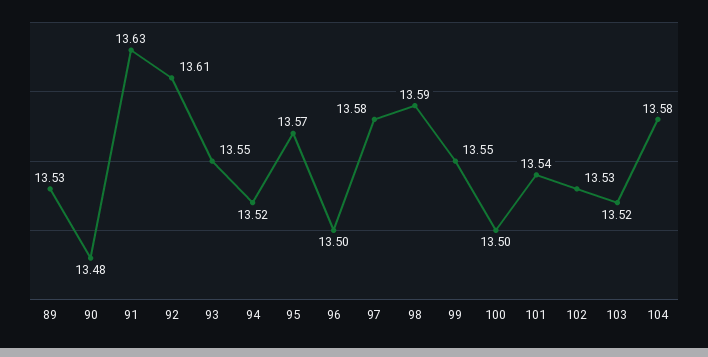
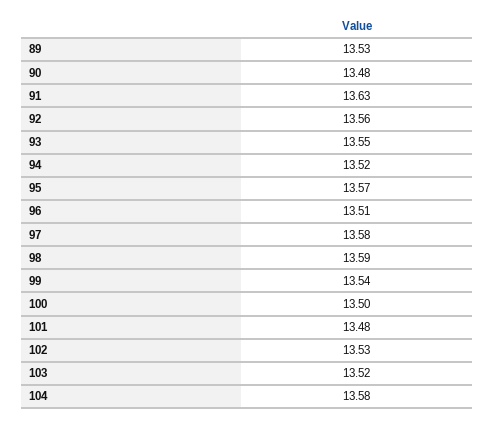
92: 13.61 -> 13.56
96: 13.5 -> 13.51
99: 13.55 -> 13.54
101: 13.54 -> 13.48

